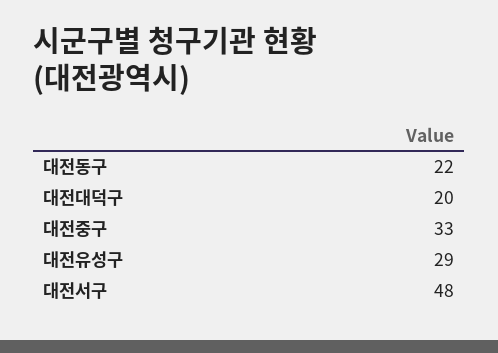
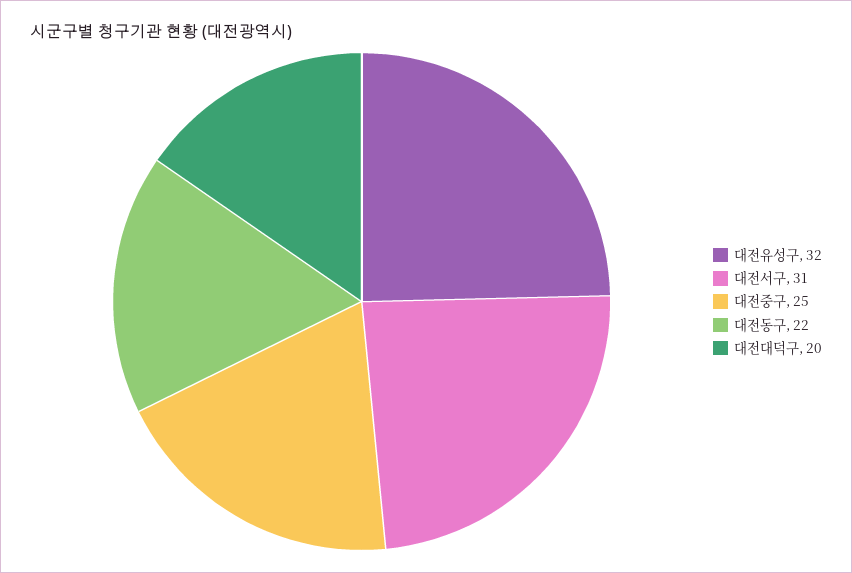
대전중구: 33 -> 25
대전유성구: 29 -> 32
대전서구: 48 -> 31

